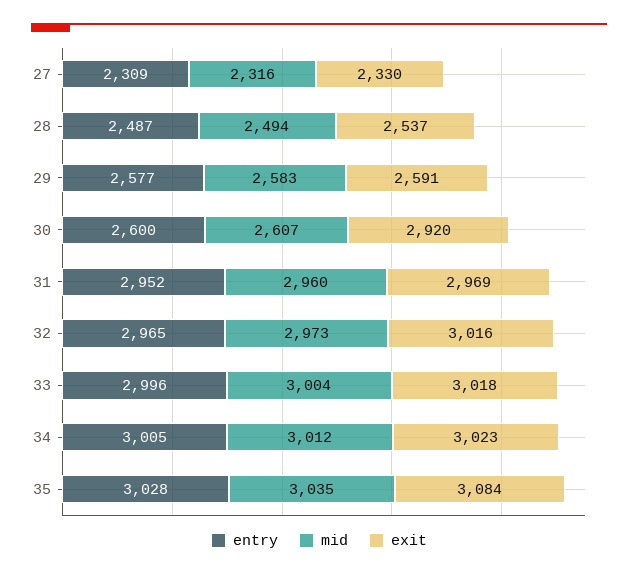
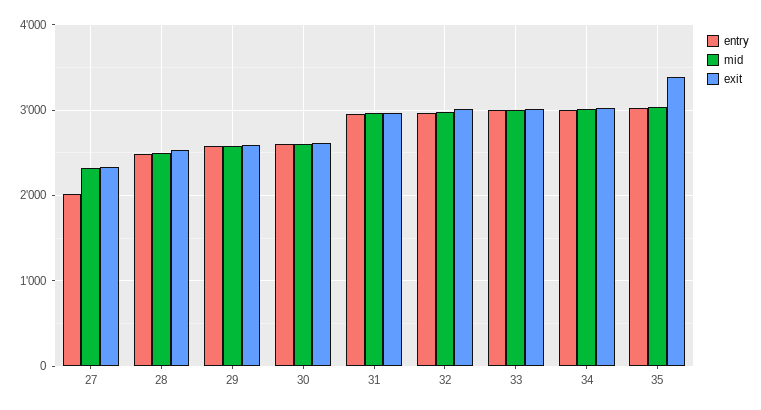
entry, 27: 2309 -> 2000
exit, 30: 2920 -> 2600
exit, 35: 3084 -> 3400

